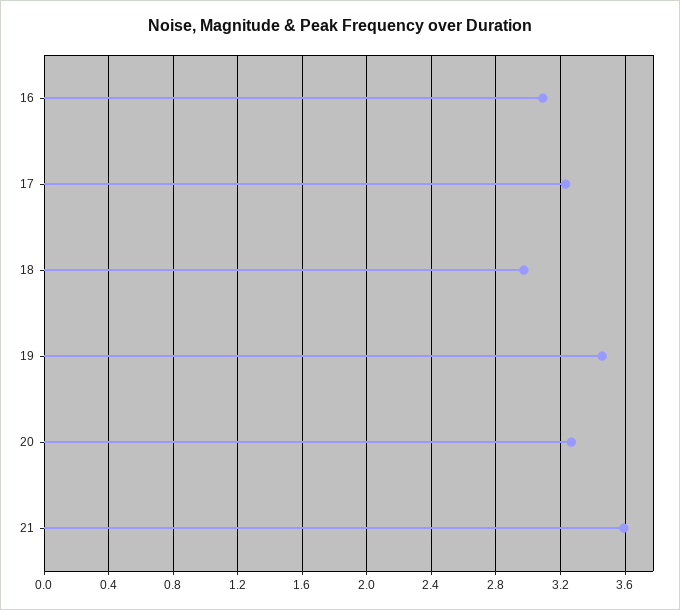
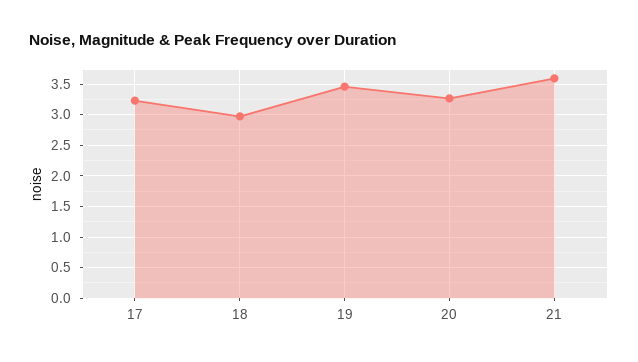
16: 3.1 -> none

